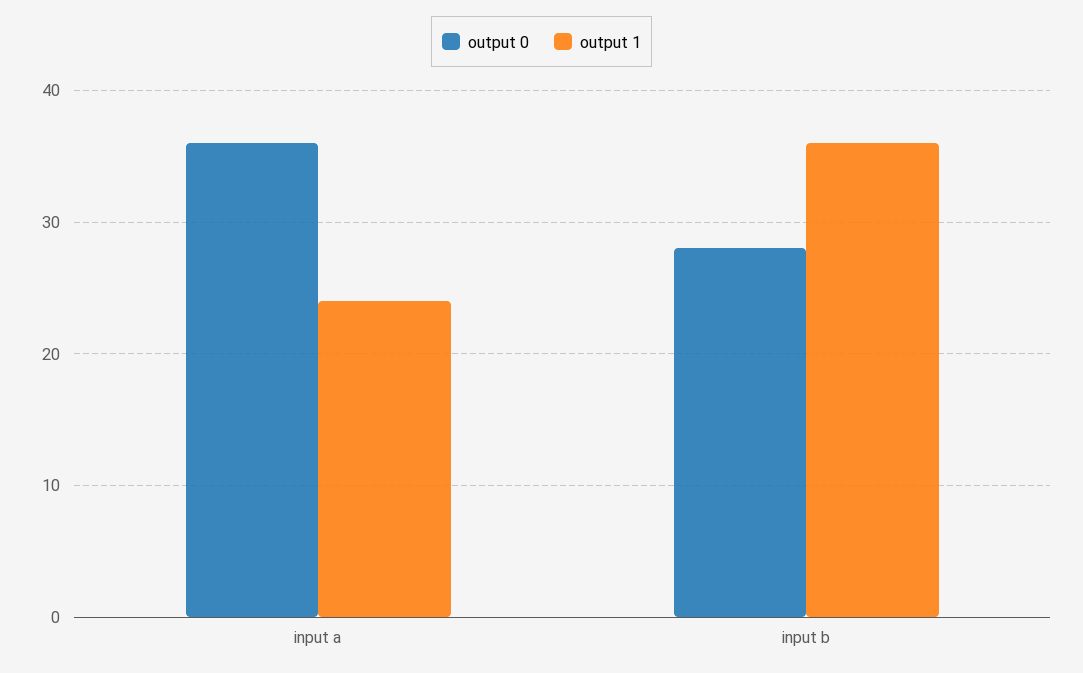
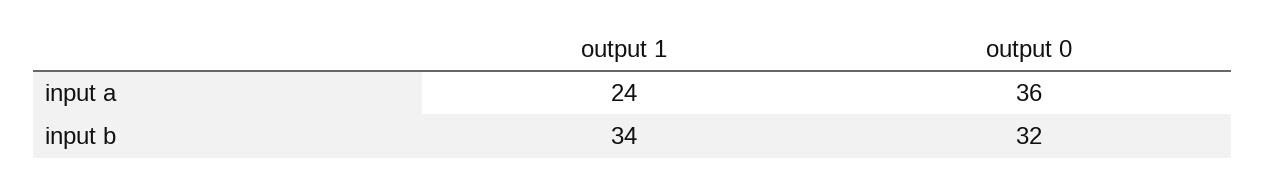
output 0, input b: 28 -> 32
output 1, input b: 36 -> 34

